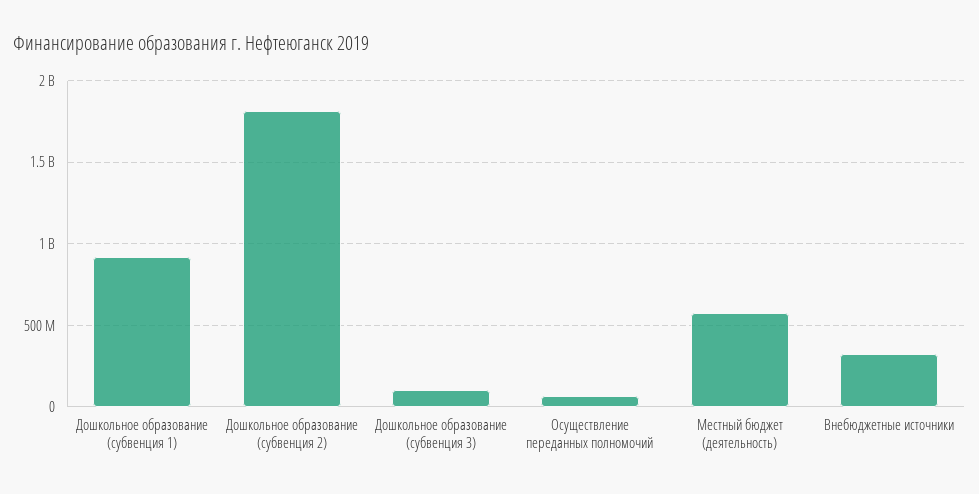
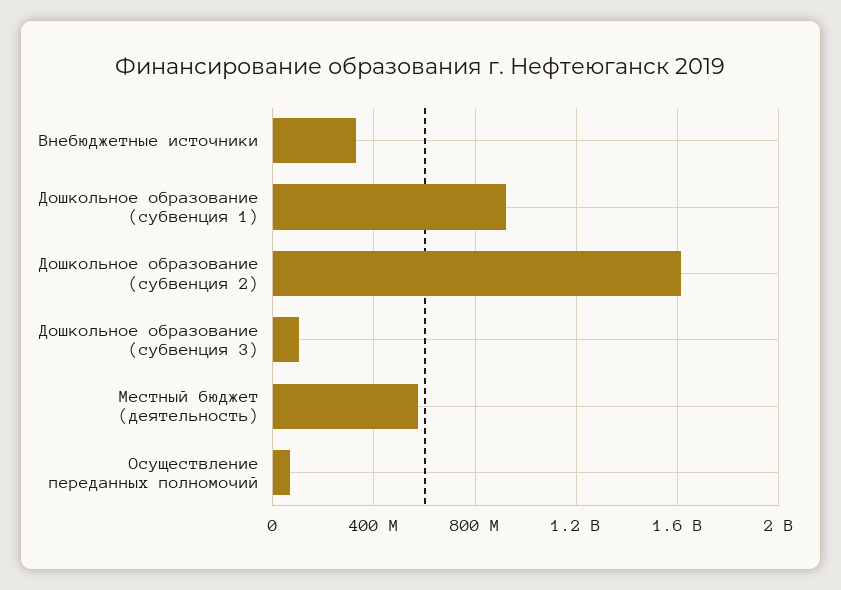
Дошкольное образование (субвенция 2): 1800000000 -> 1600000000

